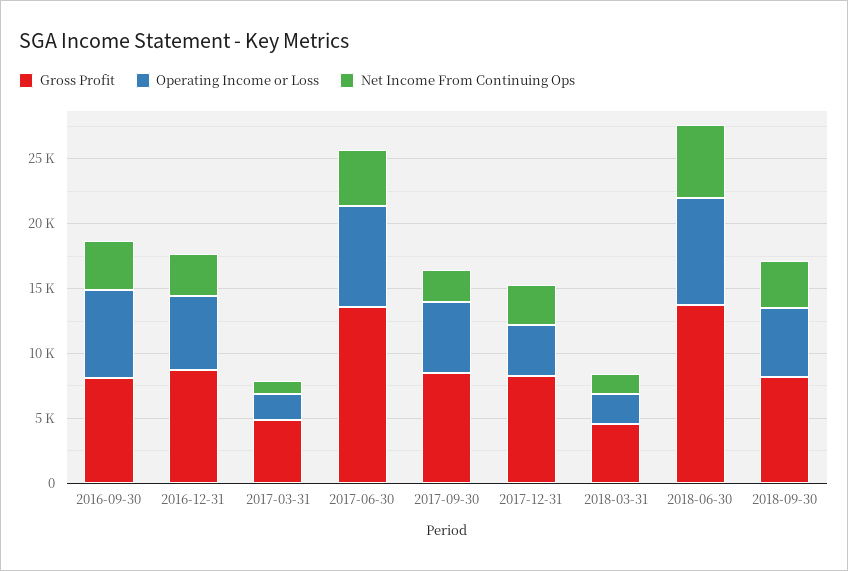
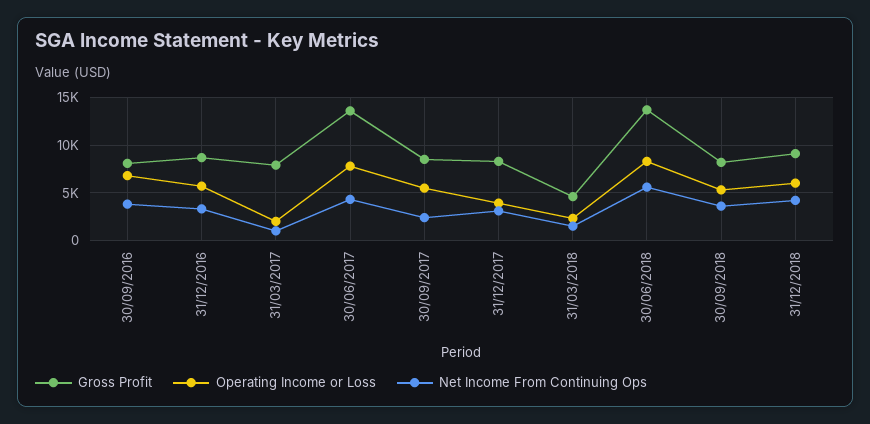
Gross Profit, 2017-03-31: 5000 -> 8000
Gross Profit, 31/12/2018: none -> 9000
Operating Income or Loss, 31/12/2018: none -> 6000
Net Income From Continuing Ops, 31/12/2018: none -> 4000

